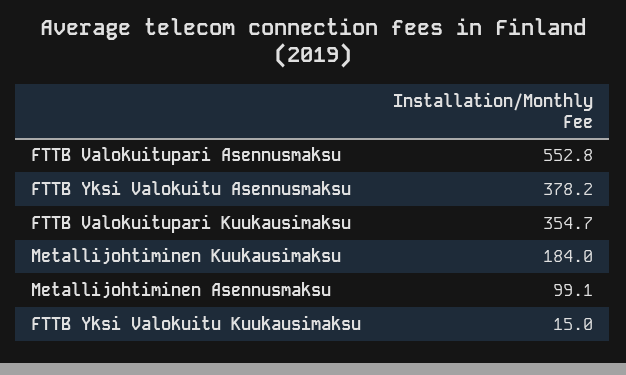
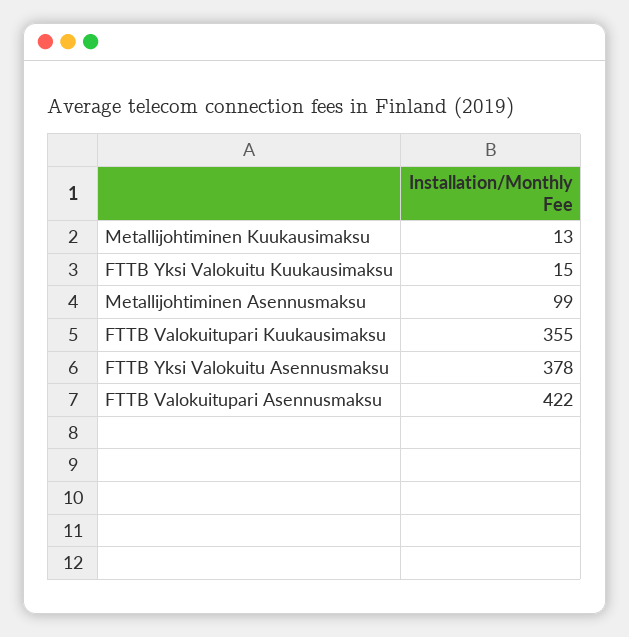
FTTB Valokuitupari Asennusmaksu: 552.8 -> 422
Metallijohtiminen Kuukausimaksu: 184 -> 13

